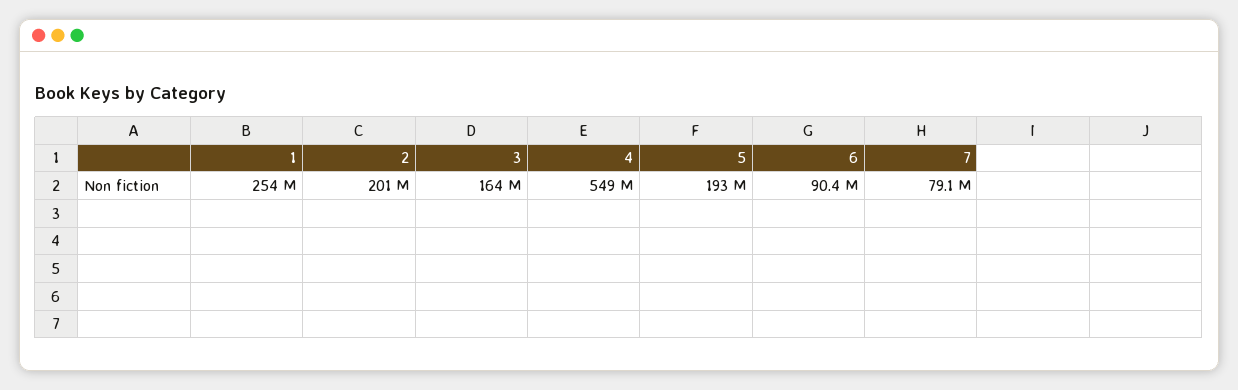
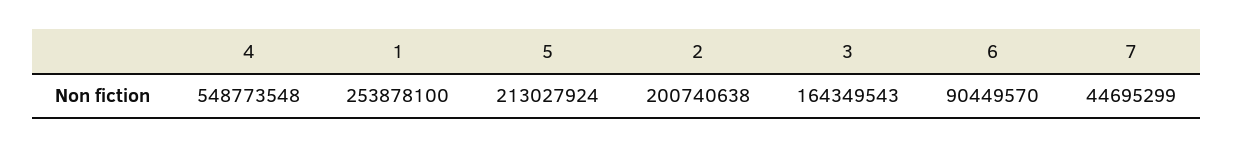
5: 193000000 -> 213027924
7: 79100000 -> 44695299

